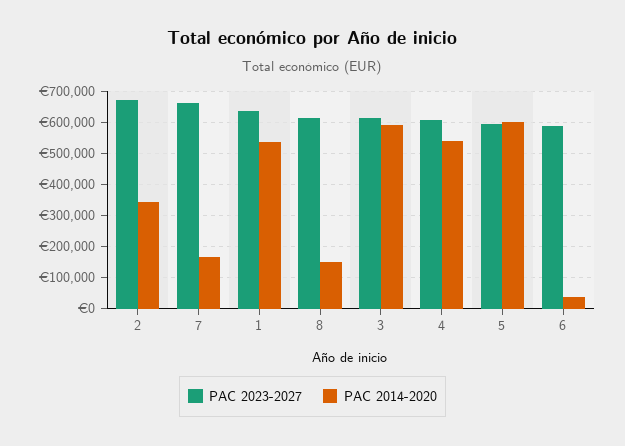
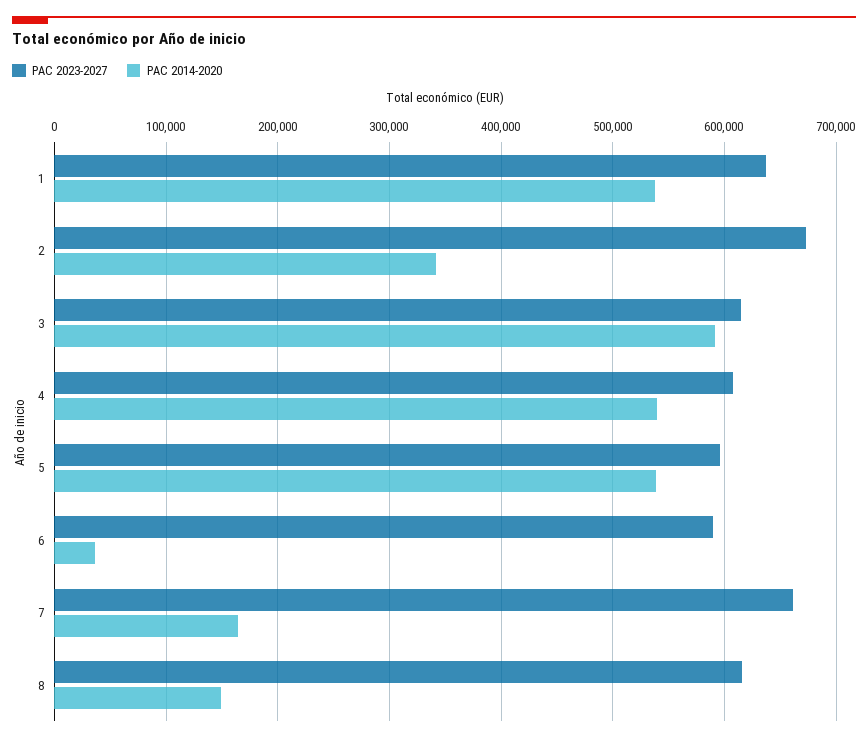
PAC 2014-2020, 5: 600000 -> 540000

